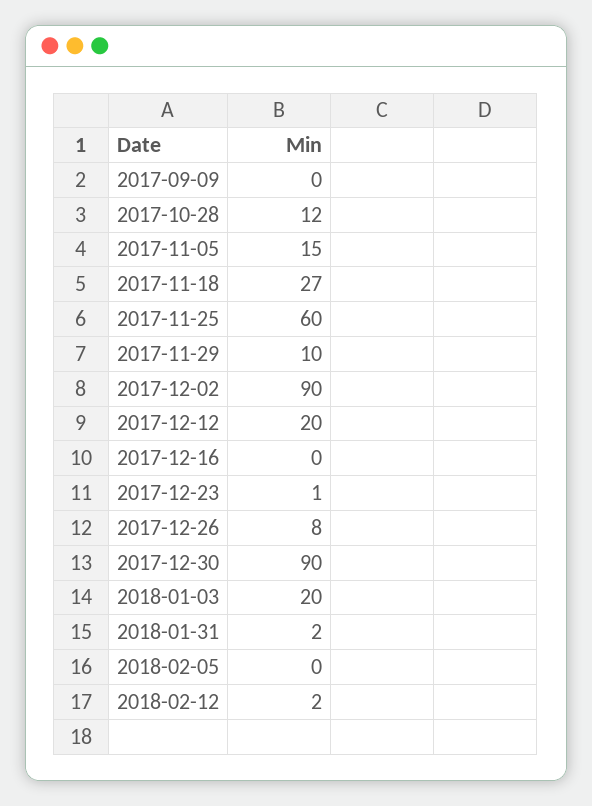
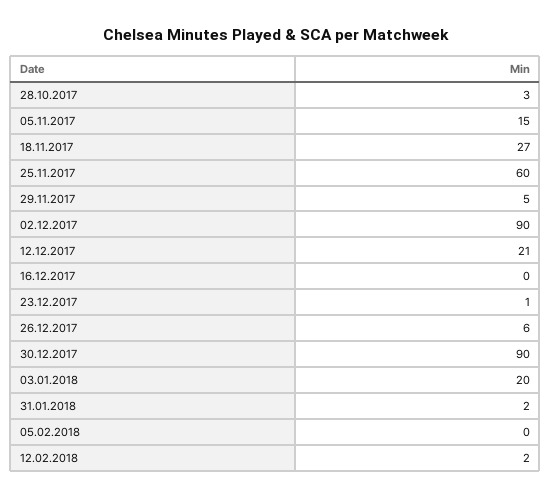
2017-09-09: 0 -> none
2017-10-28: 12 -> 3
2017-11-29: 10 -> 5
2017-12-12: 20 -> 21
2017-12-26: 8 -> 6

